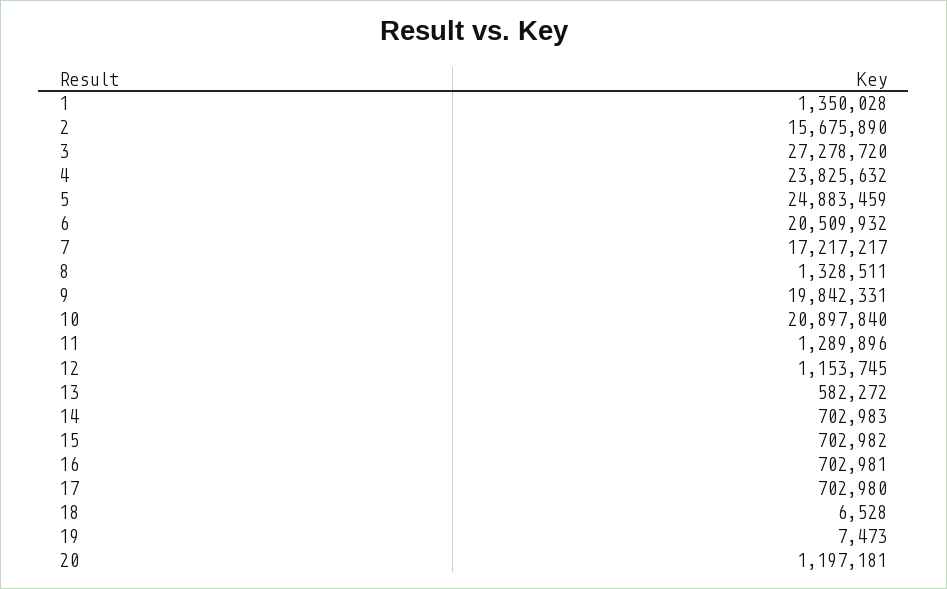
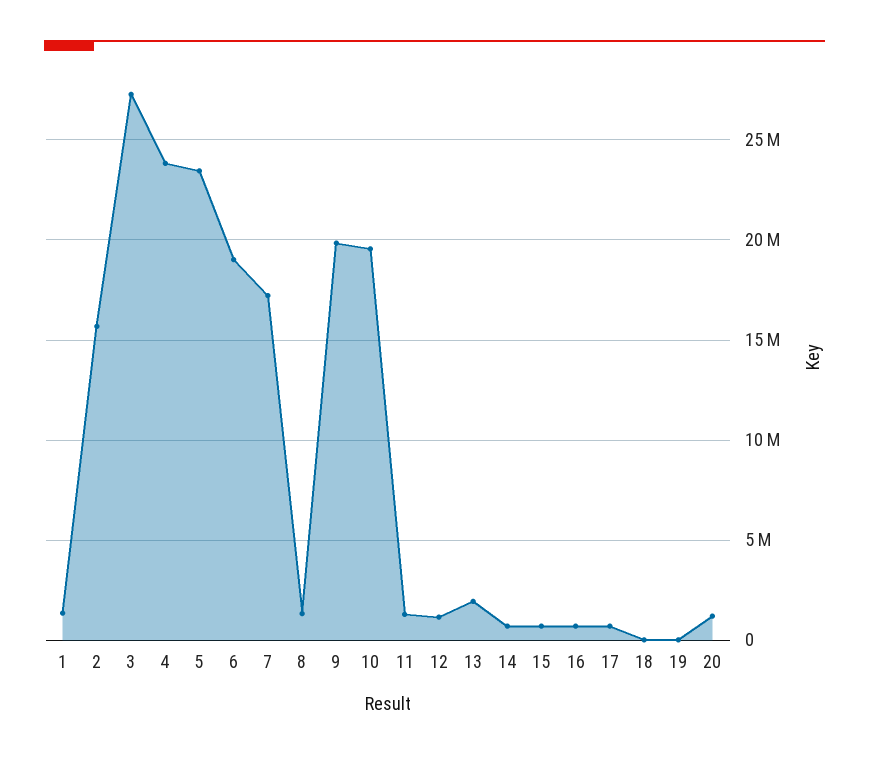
5: 24883459 -> 23500000
6: 20509932 -> 19000000
10: 20897840 -> 19500000
13: 582272 -> 2000000

